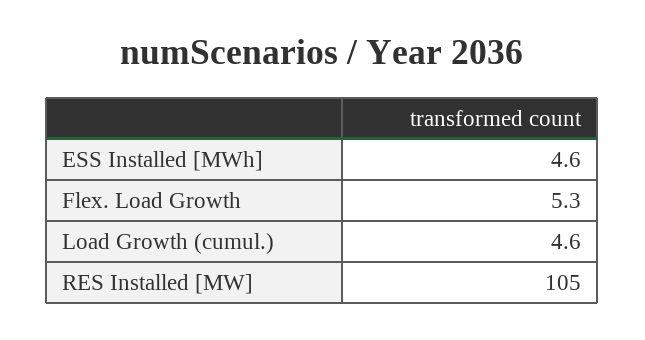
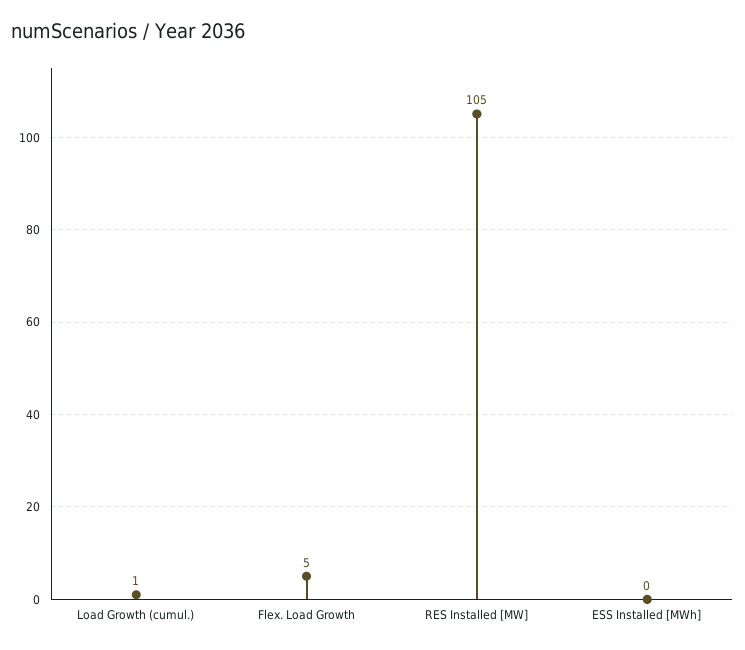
ESS Installed [MWh]: 4.6 -> 0
Load Growth (cumul.): 4.6 -> 1

